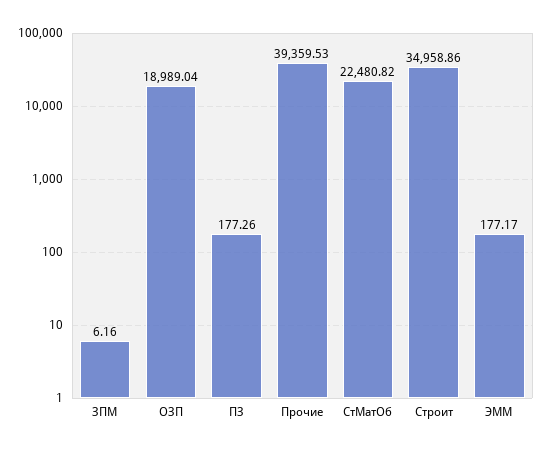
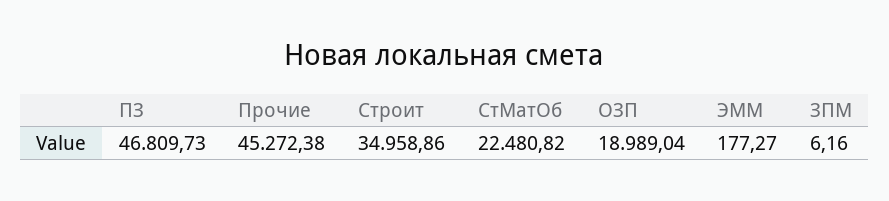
ПЗ: 177.26 -> 46809.73
Прочие: 39359.53 -> 45272.38
ЭММ: 177.17 -> 177.27

